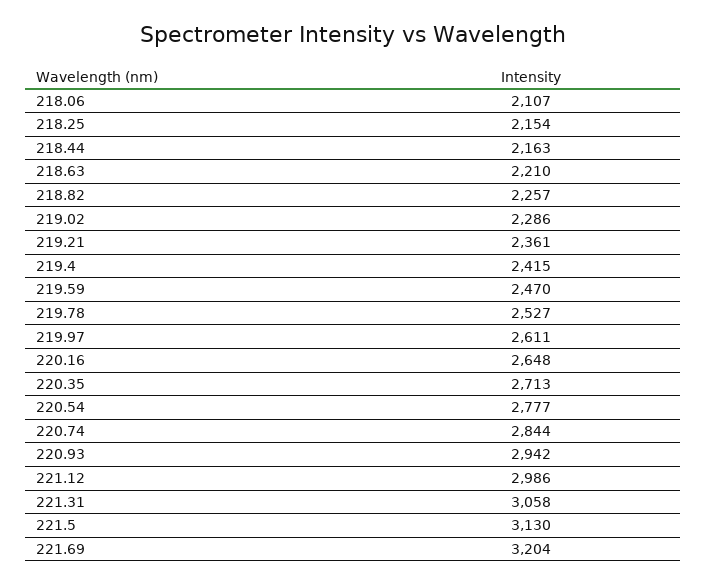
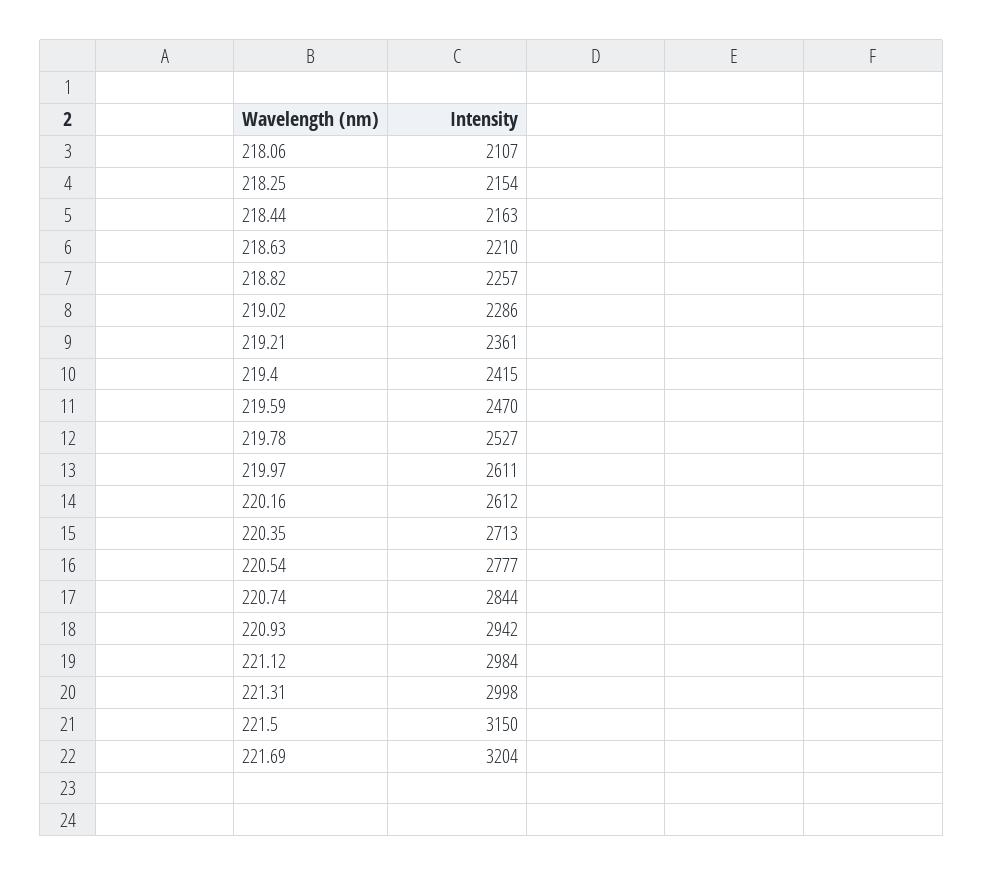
220.16: 2648 -> 2612
221.12: 2986 -> 2984
221.31: 3058 -> 2998
221.5: 3130 -> 3150

